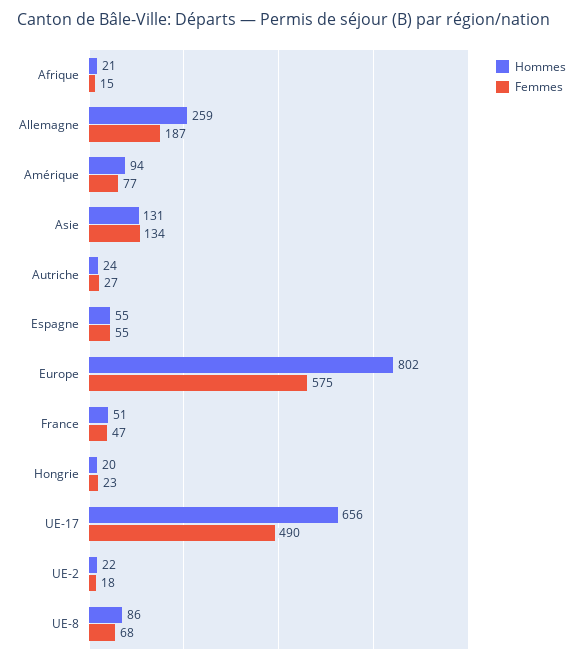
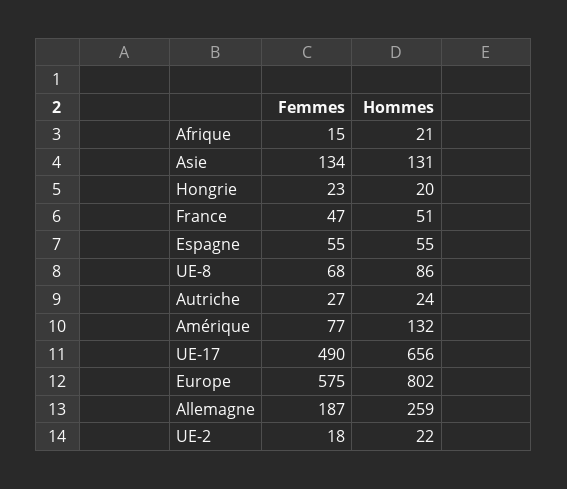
Hommes, Amérique: 94 -> 132

